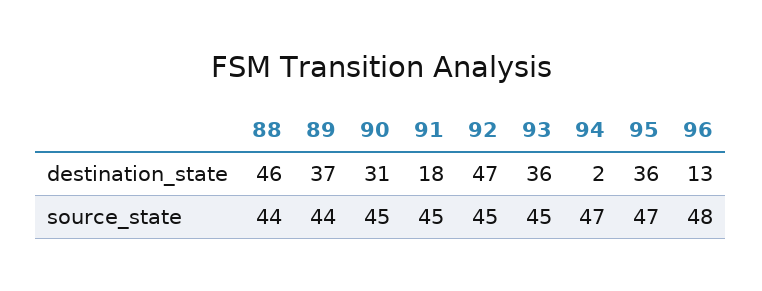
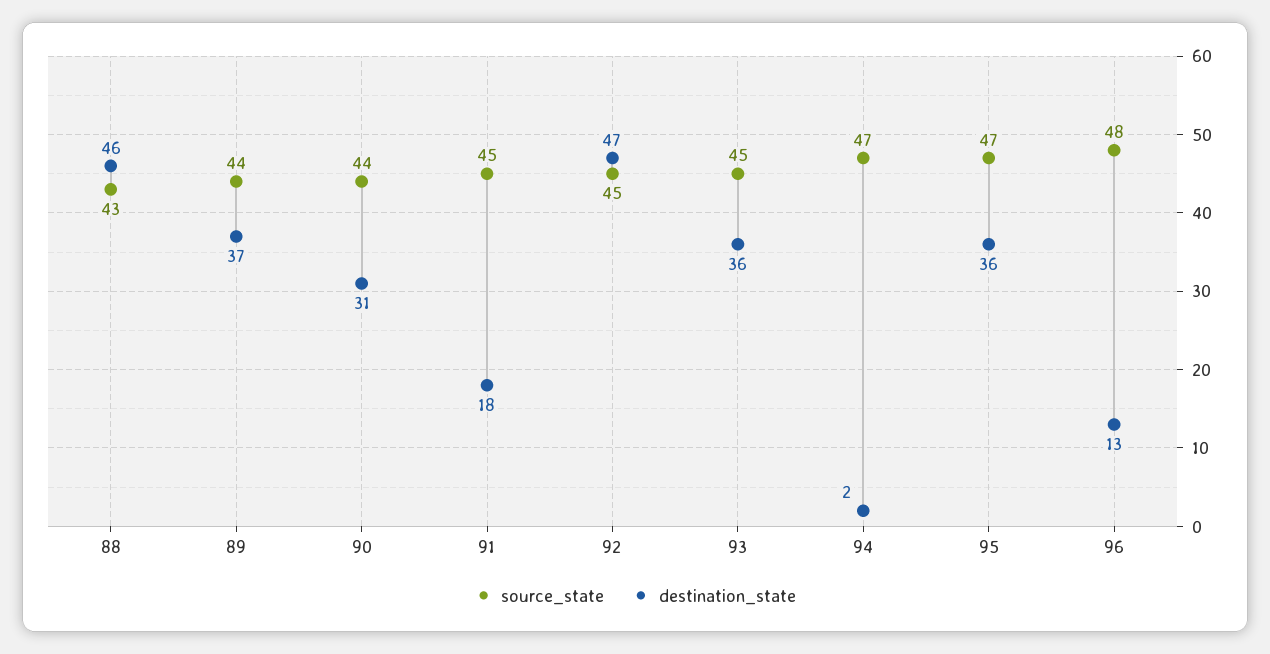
source_state, 88: 44 -> 43
source_state, 90: 45 -> 44

